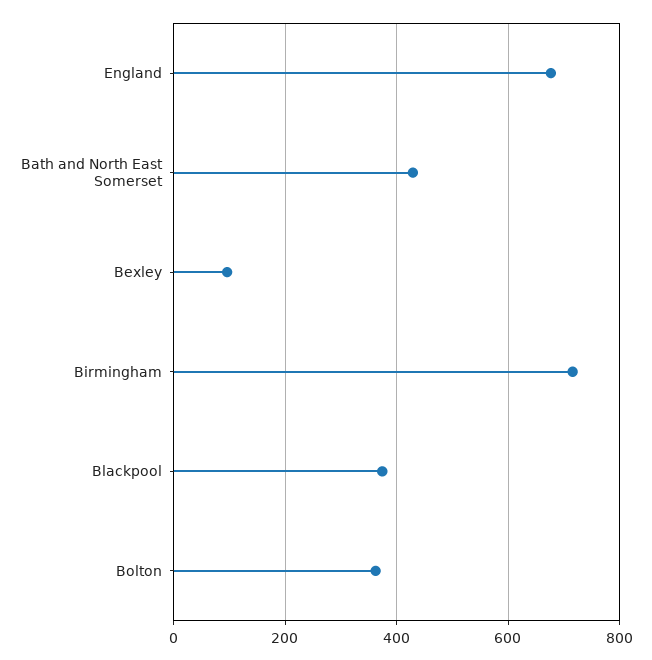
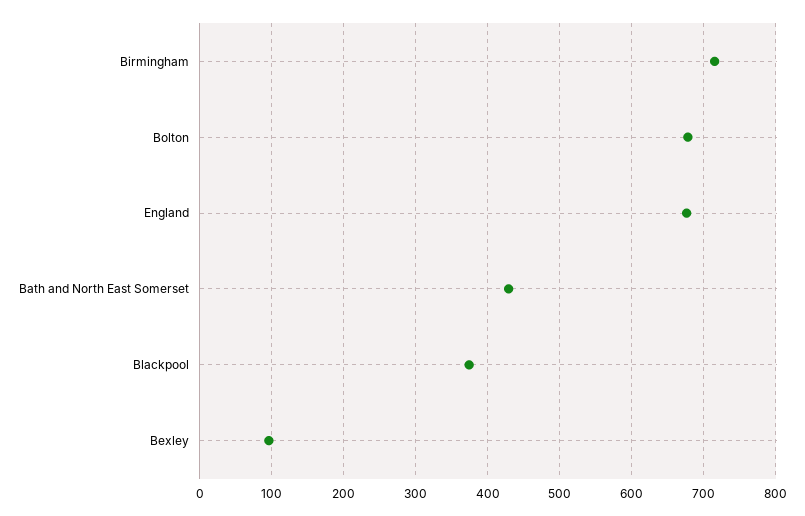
Bolton: 360 -> 680

